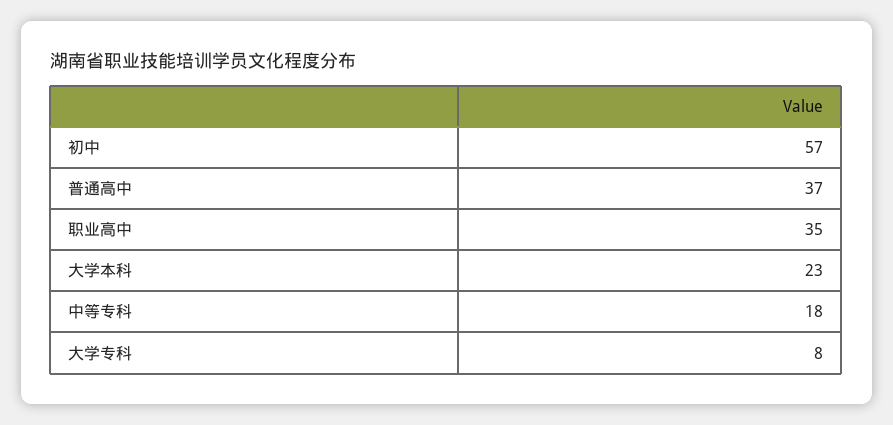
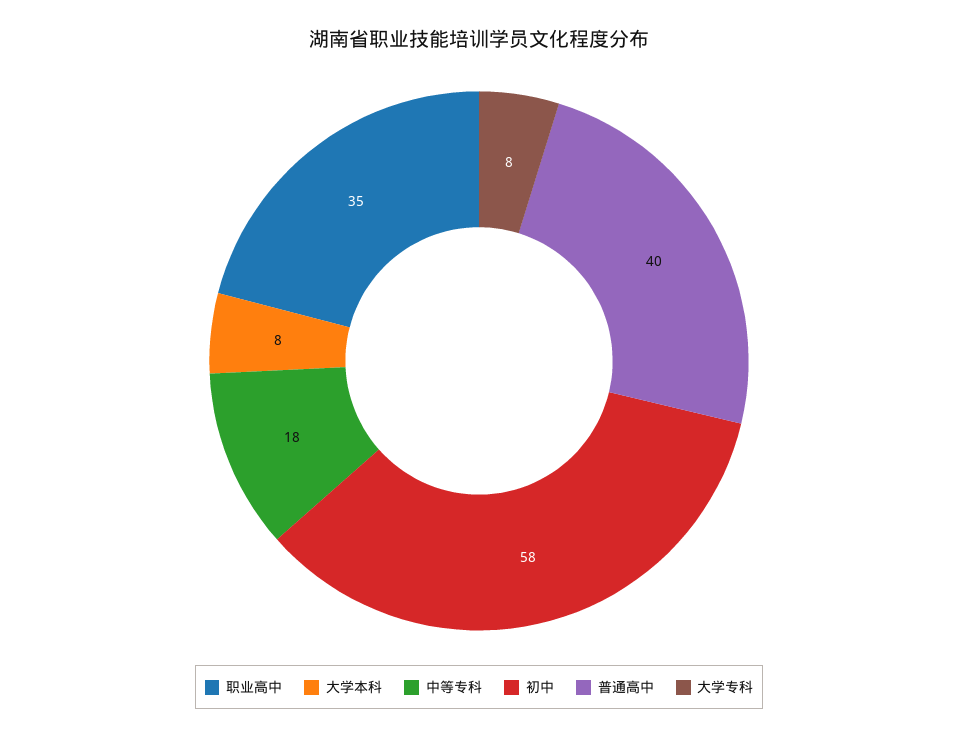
初中: 57 -> 58
普通高中: 37 -> 40
大学本科: 23 -> 8

